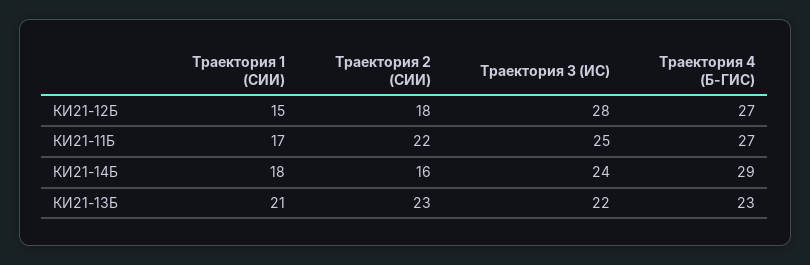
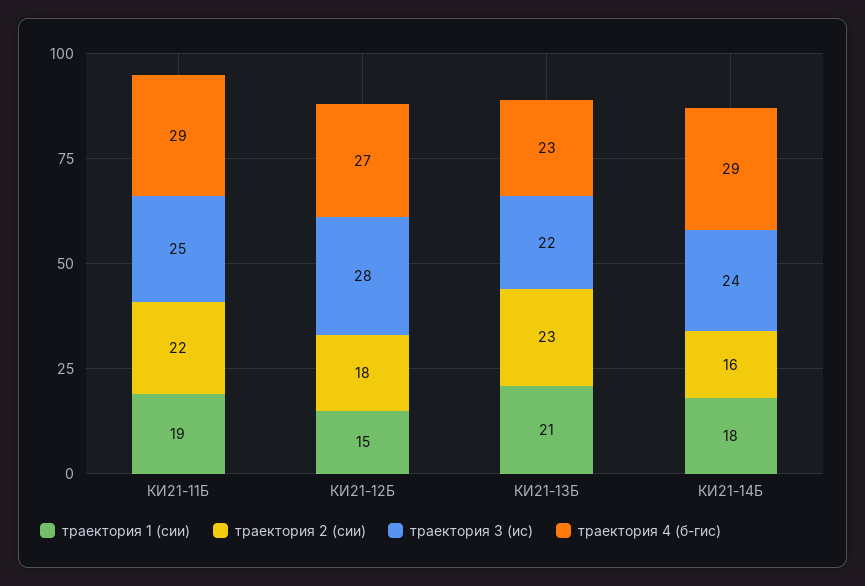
Траектория 1 (СИИ), КИ21-11Б: 17 -> 19
Траектория 4 (Б-ГИС), КИ21-11Б: 27 -> 29

